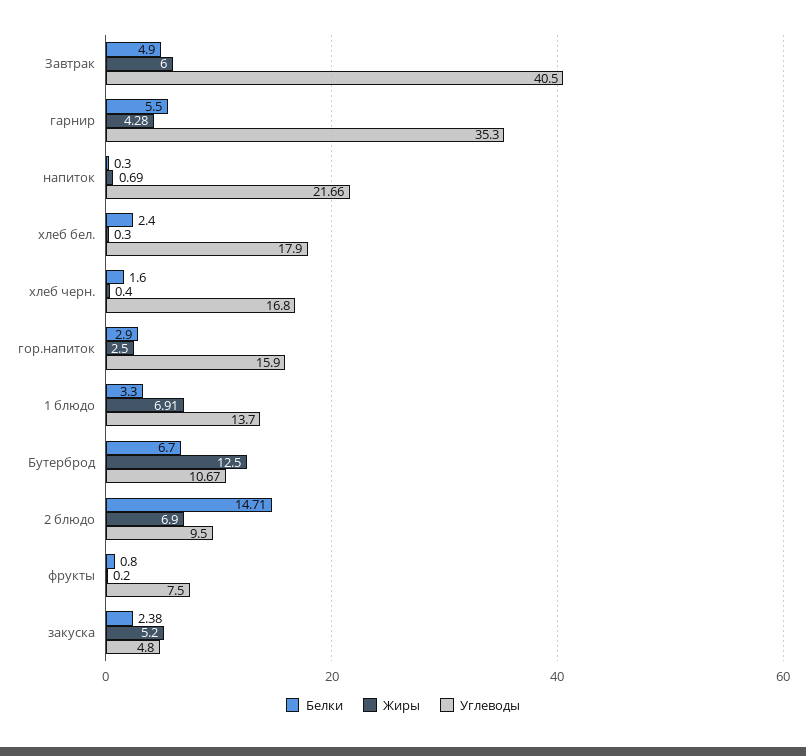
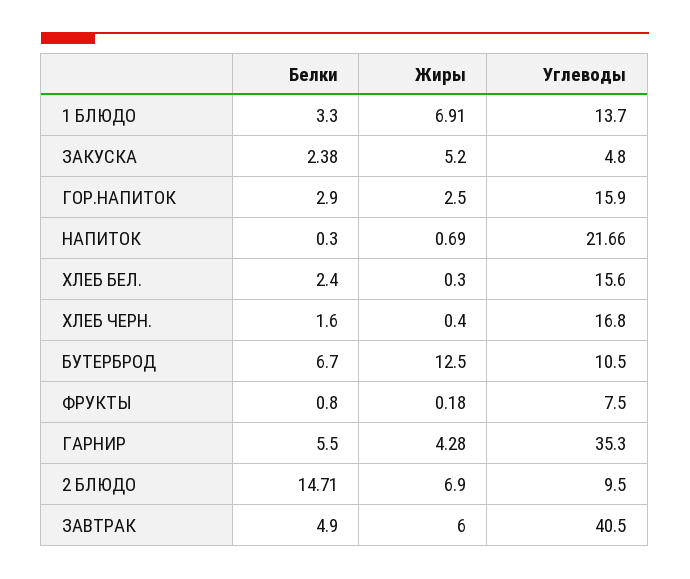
Углеводы, хлеб бел.: 17.9 -> 15.6
Углеводы, Бутерброд: 10.67 -> 10.5
Жиры, фрукты: 0.2 -> 0.18

